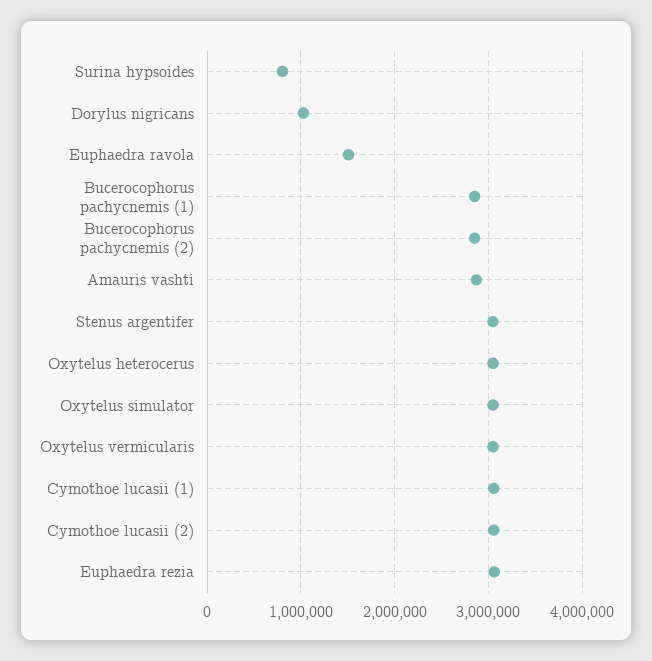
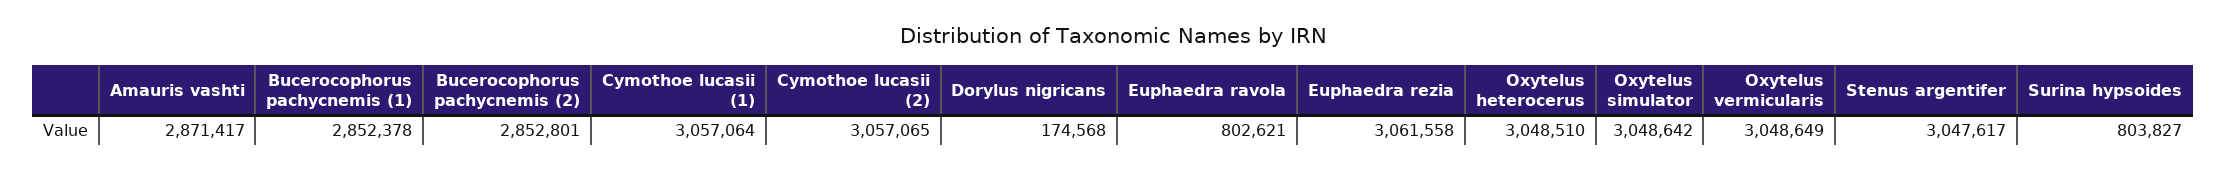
Dorylus nigricans: 1000000 -> 174568
Euphaedra ravola: 1500000 -> 802621

